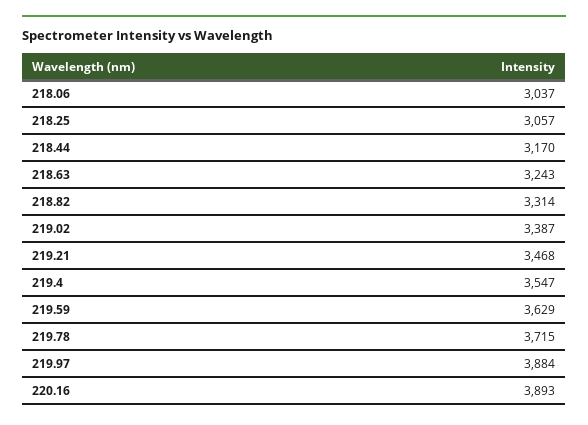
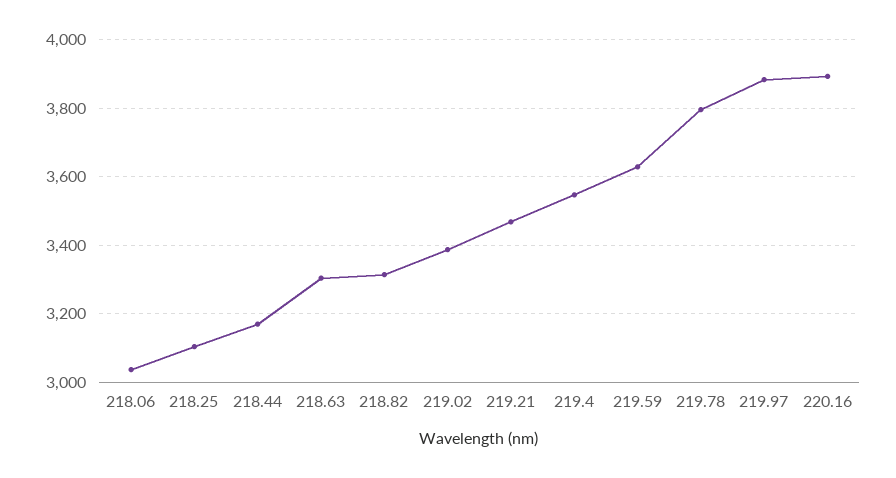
218.25: 3057 -> 3100
218.63: 3243 -> 3300
219.78: 3715 -> 3800

